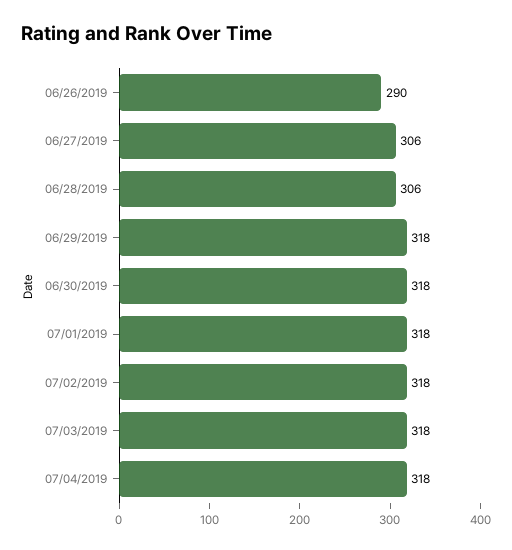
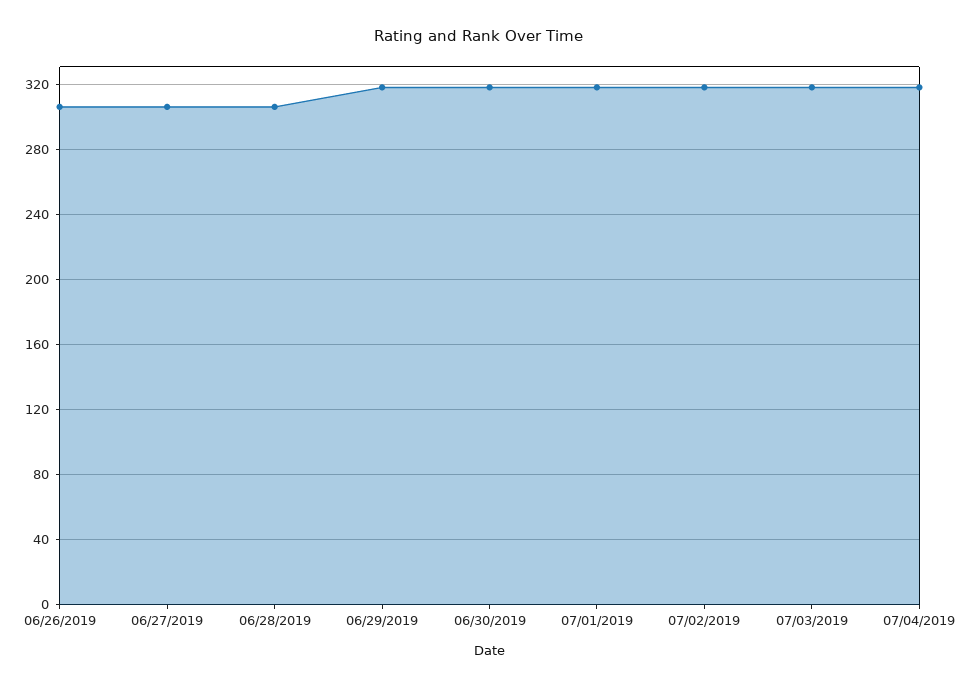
06/26/2019: 290 -> 305

